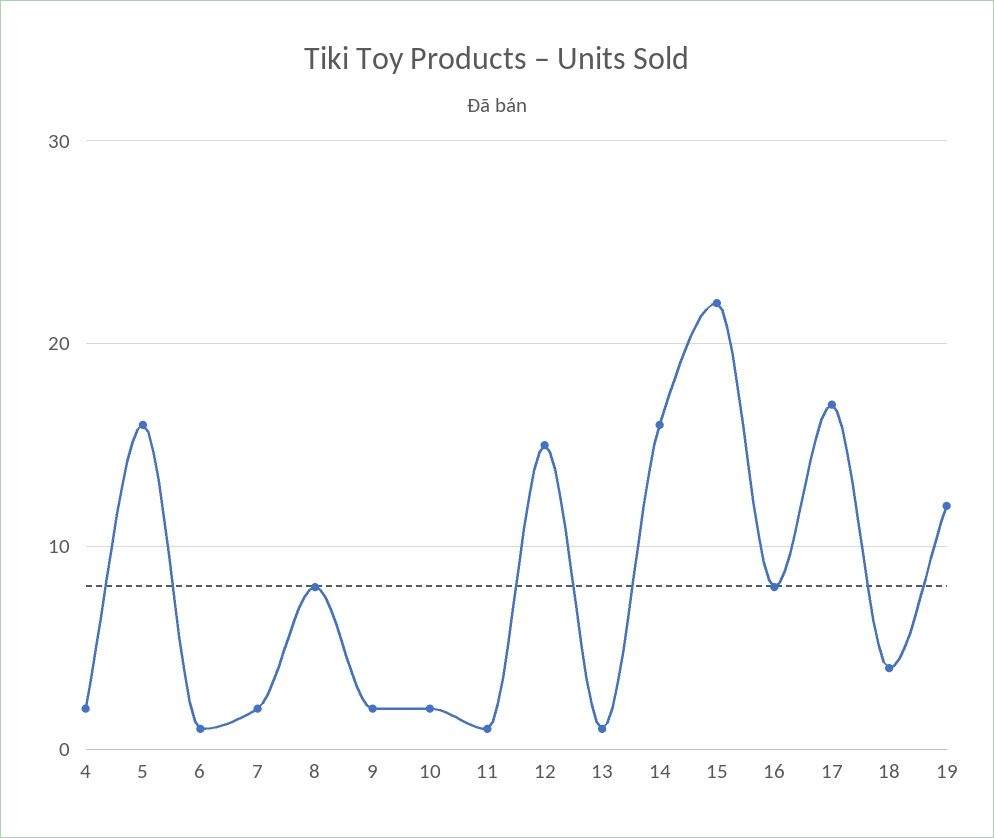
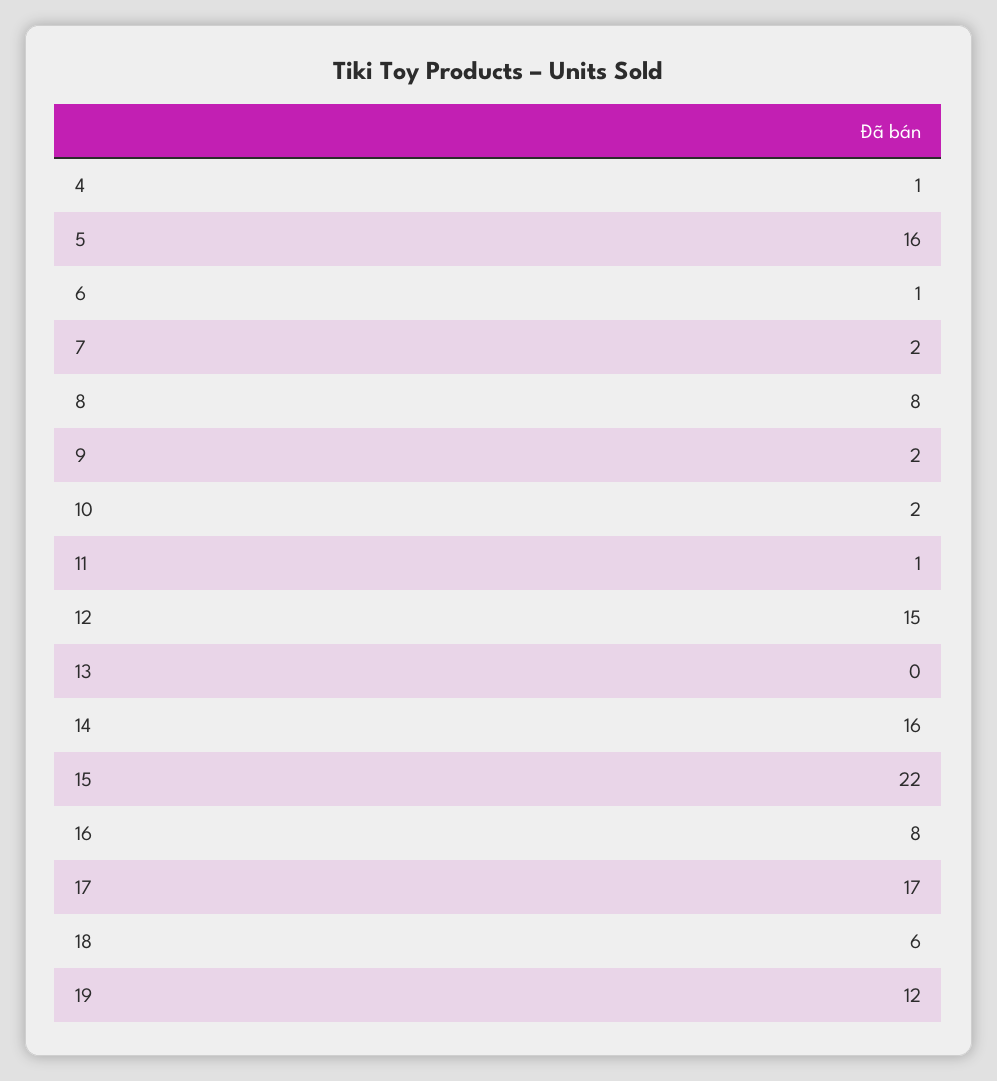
4: 2 -> 1
13: 1 -> 0
18: 4 -> 6

